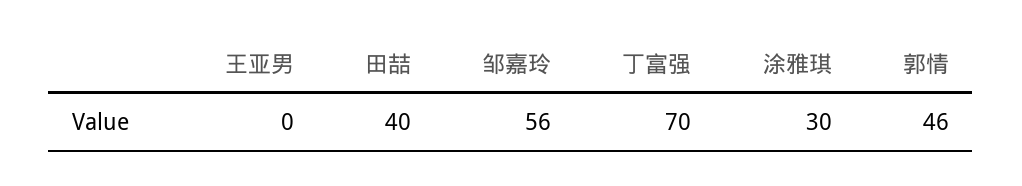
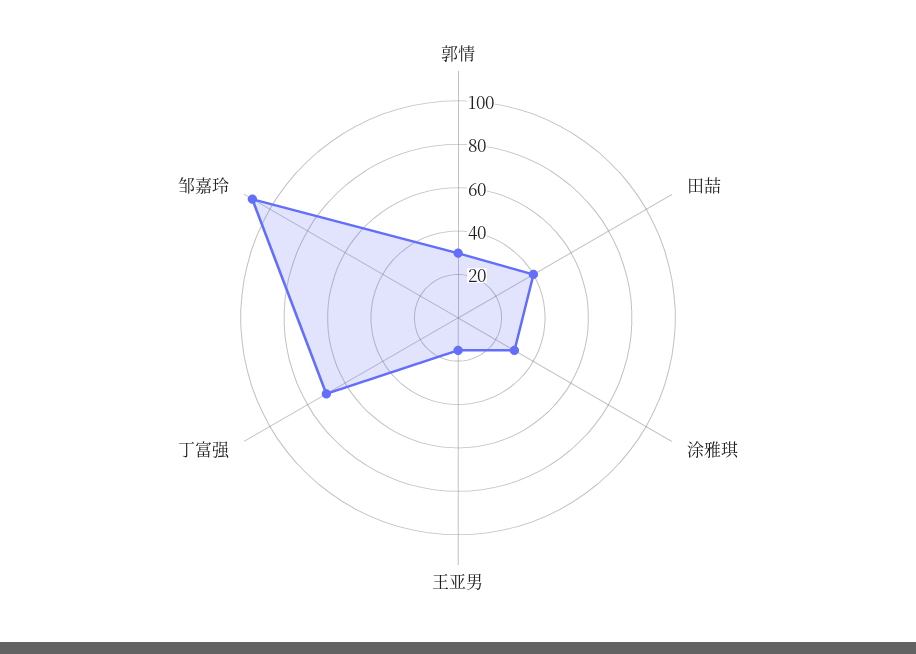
王亚男: 0 -> 15
邹嘉玲: 56 -> 110
郭情: 46 -> 30

